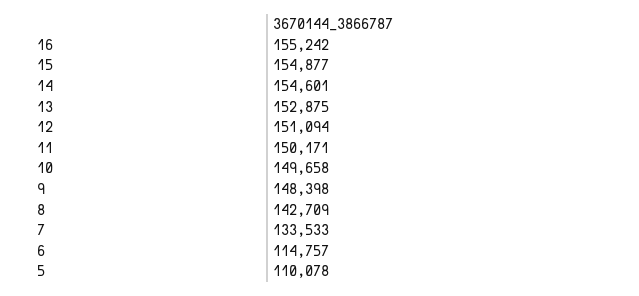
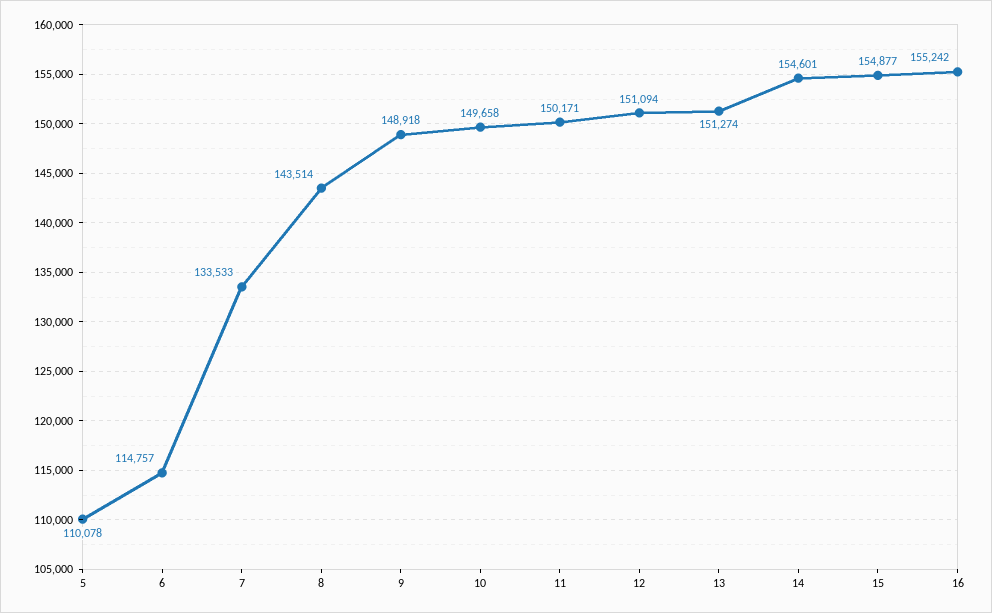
13: 152875 -> 151274
9: 148398 -> 148918
8: 142709 -> 143514

